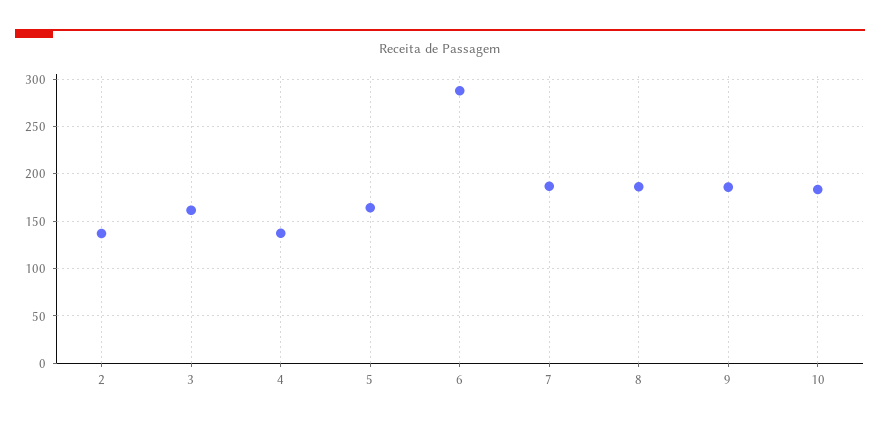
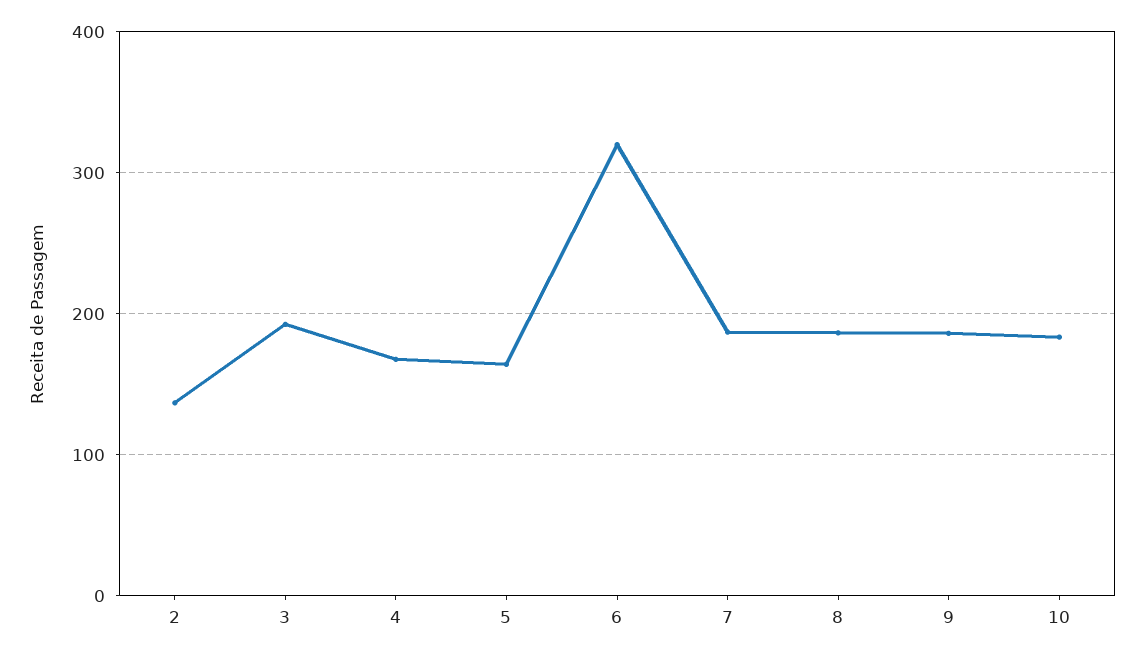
3: 160 -> 190
4: 140 -> 170
6: 290 -> 320

